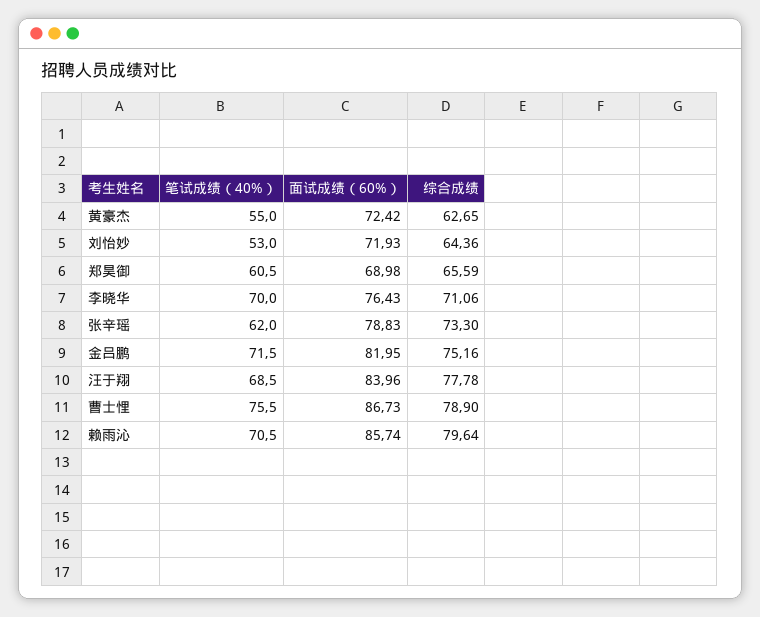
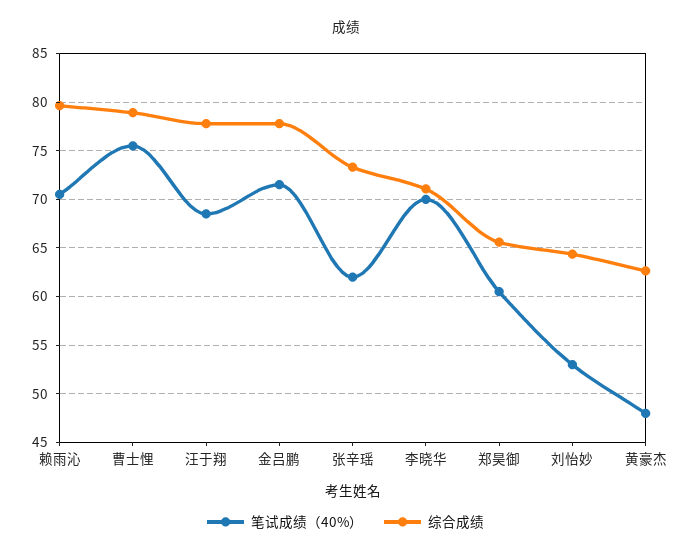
笔试成绩（40%）, 黄豪杰: 55 -> 48
面试成绩（60%）, 黄豪杰: 72.42 -> none
面试成绩（60%）, 刘怡妙: 71.93 -> none
面试成绩（60%）, 郑昊御: 68.98 -> none
面试成绩（60%）, 李晓华: 76.43 -> none
面试成绩（60%）, 张辛瑶: 78.83 -> none
面试成绩（60%）, 金吕鹏: 81.95 -> none
综合成绩, 金吕鹏: 75.16 -> 78
面试成绩（60%）, 汪于翔: 83.96 -> none
面试成绩（60%）, 曹士悝: 86.73 -> none
面试成绩（60%）, 赖雨沁: 85.74 -> none

